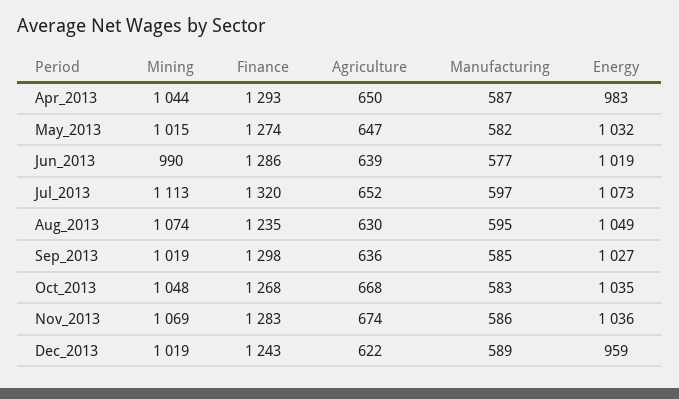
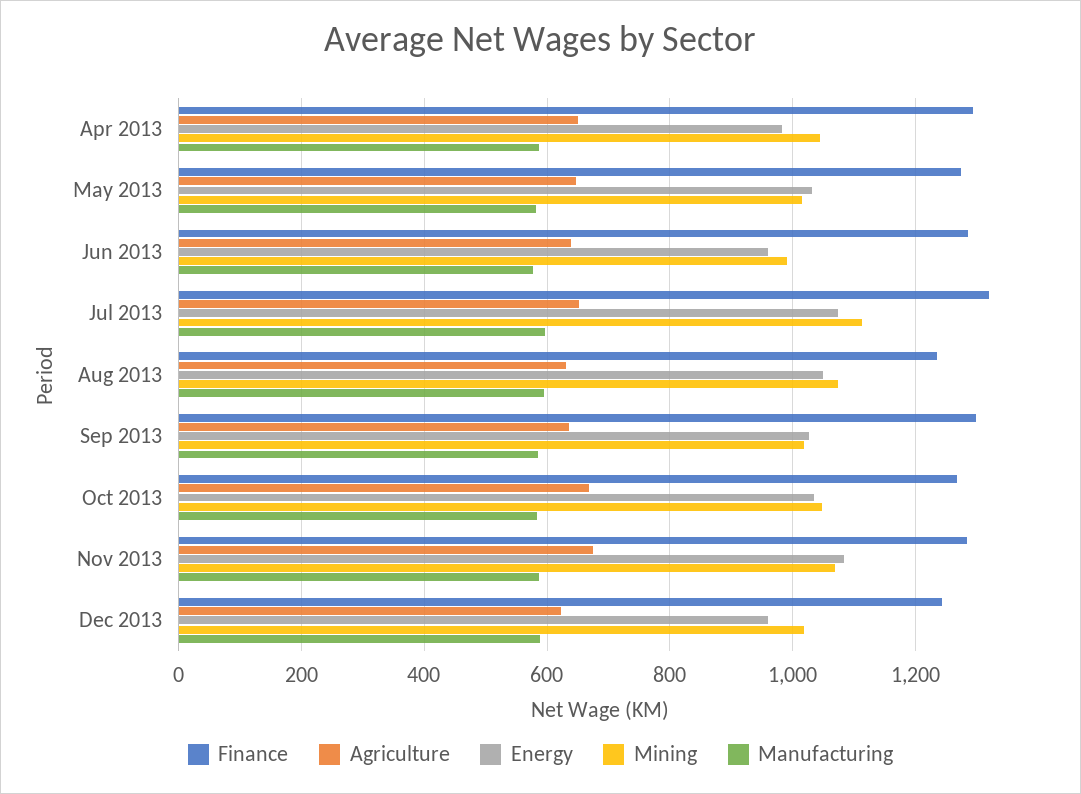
Energy, Jun_2013: 1019 -> 960
Energy, Nov_2013: 1036 -> 1080

